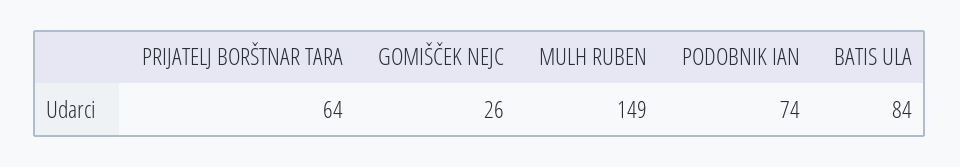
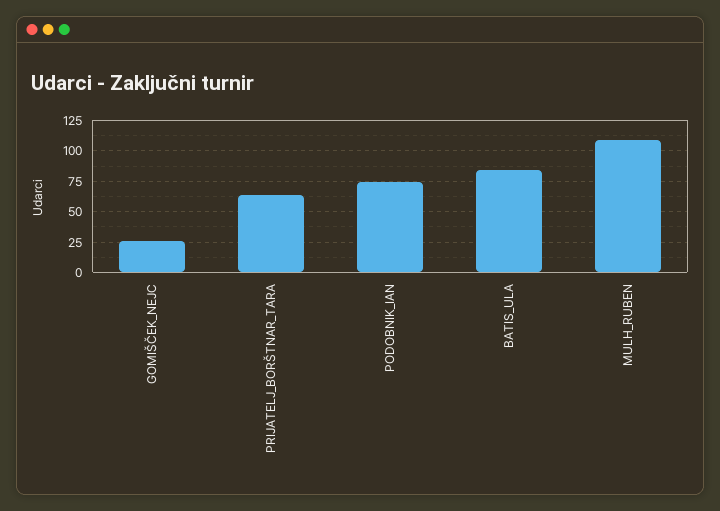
MULH RUBEN: 149 -> 110

